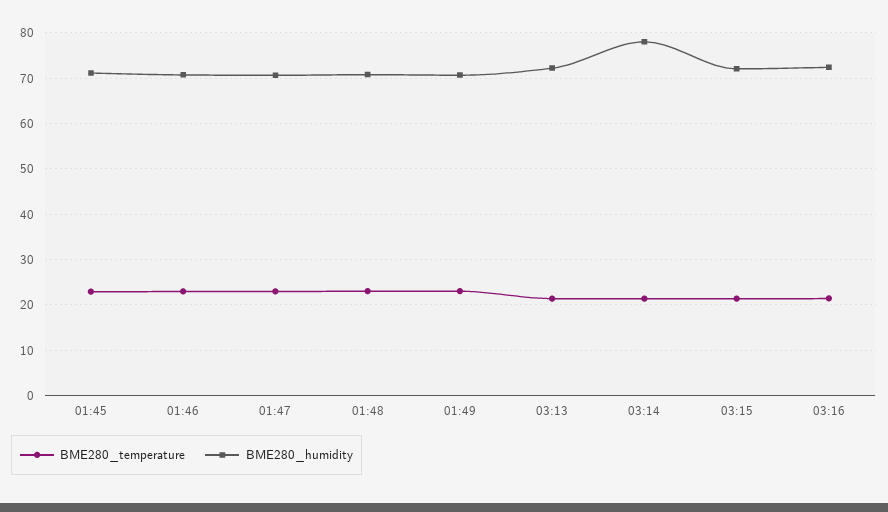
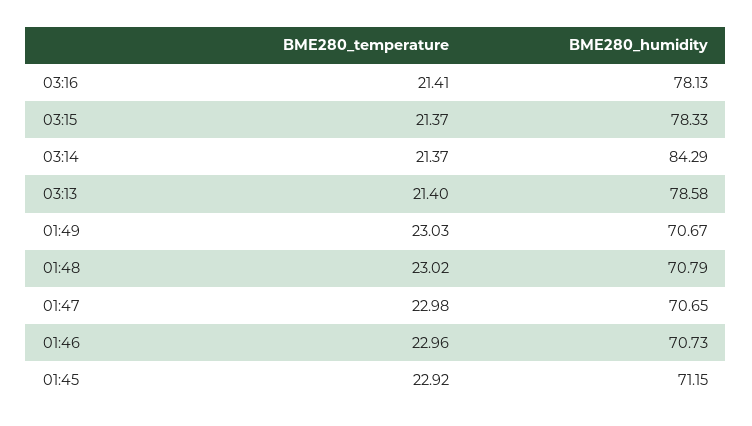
BME280_humidity, 03:13: 72 -> 78.58
BME280_humidity, 03:14: 78 -> 84.29
BME280_humidity, 03:15: 72 -> 78.33
BME280_humidity, 03:16: 72 -> 78.13

